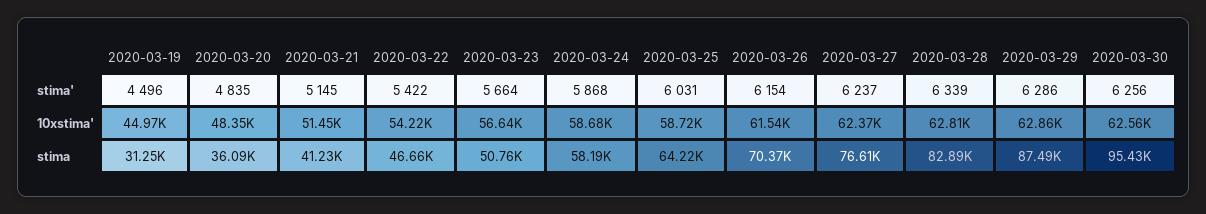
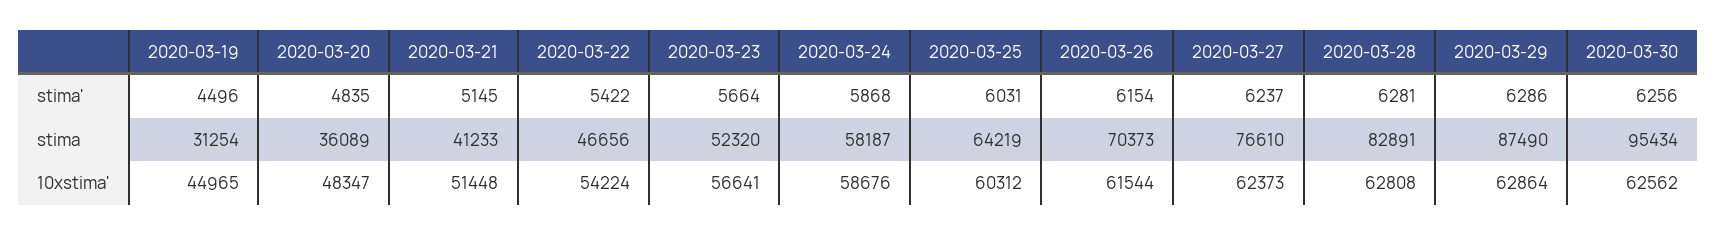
2020-03-28, stima': 6339 -> 6281
2020-03-25, 10xstima': 58720 -> 60312
2020-03-23, stima: 50760 -> 52320

